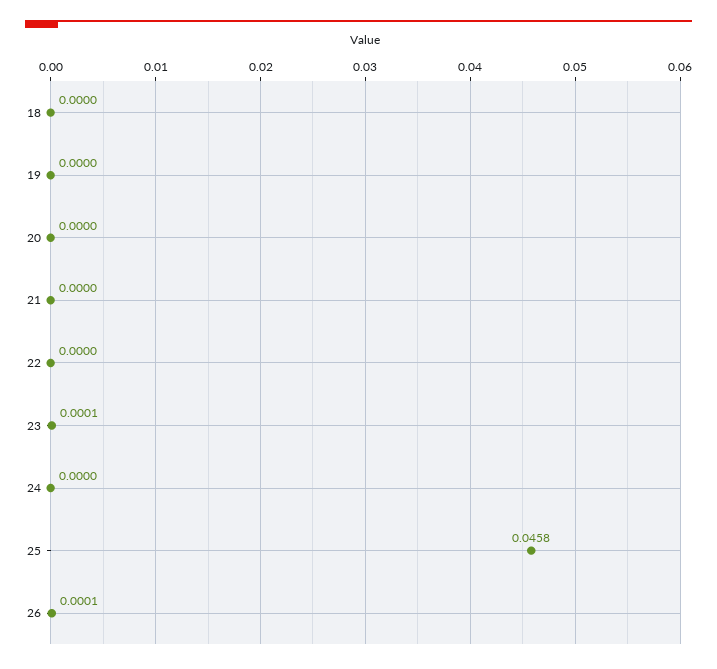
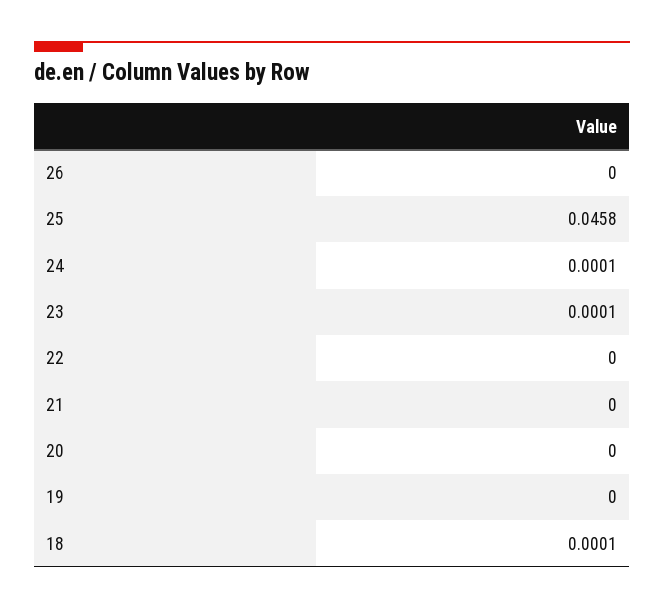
18: 0 -> 0.0001
24: 0 -> 0.0001
26: 0.0001 -> 0

